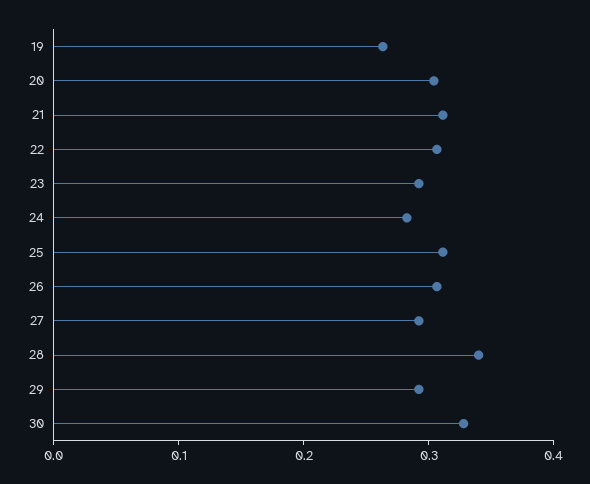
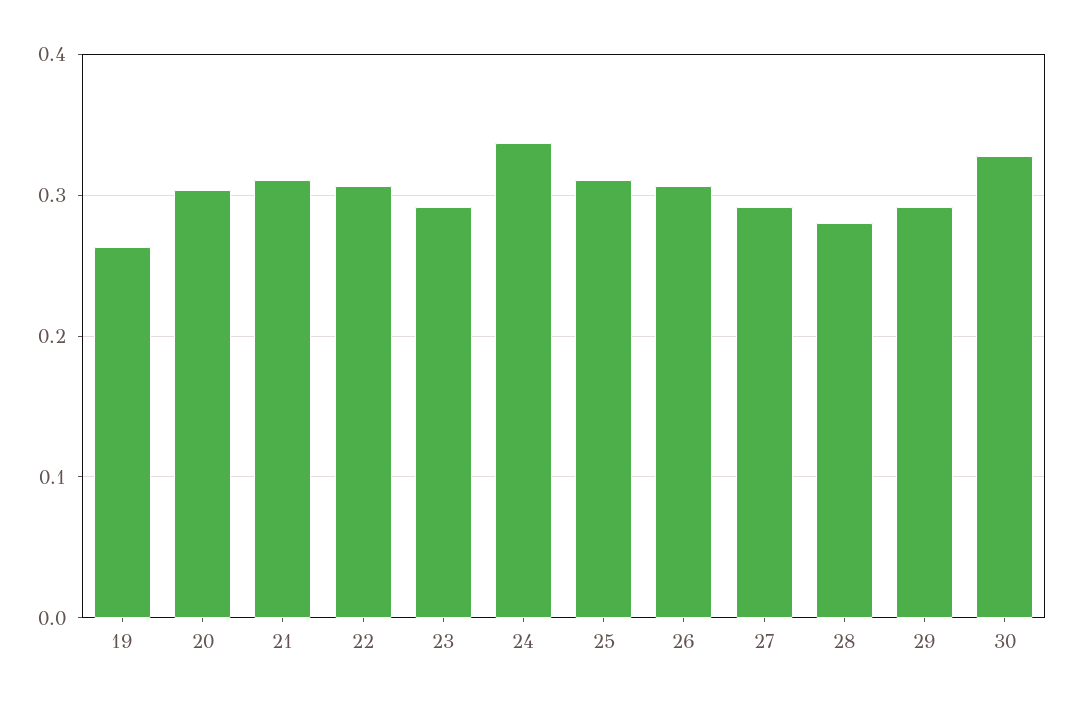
24: 0.28 -> 0.34
28: 0.34 -> 0.28

